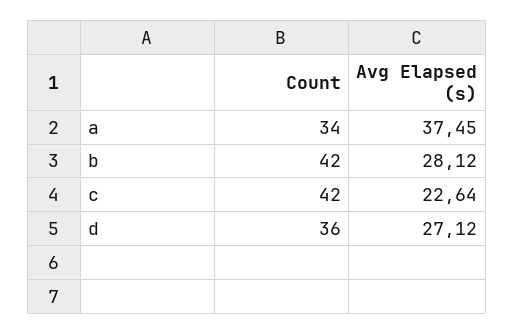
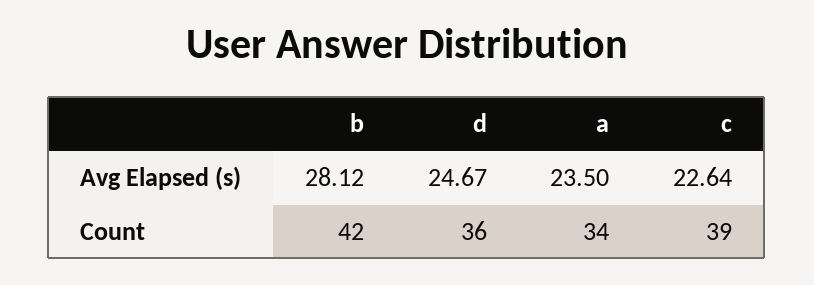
Avg Elapsed (s), a: 37.45 -> 23.5
Count, c: 42 -> 39
Avg Elapsed (s), d: 27.12 -> 24.67

